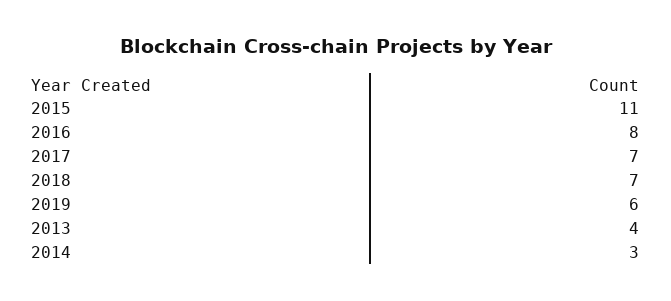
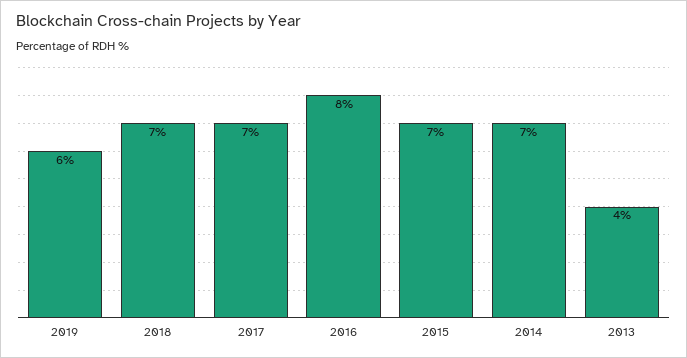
2015: 11 -> 7
2014: 3 -> 7

